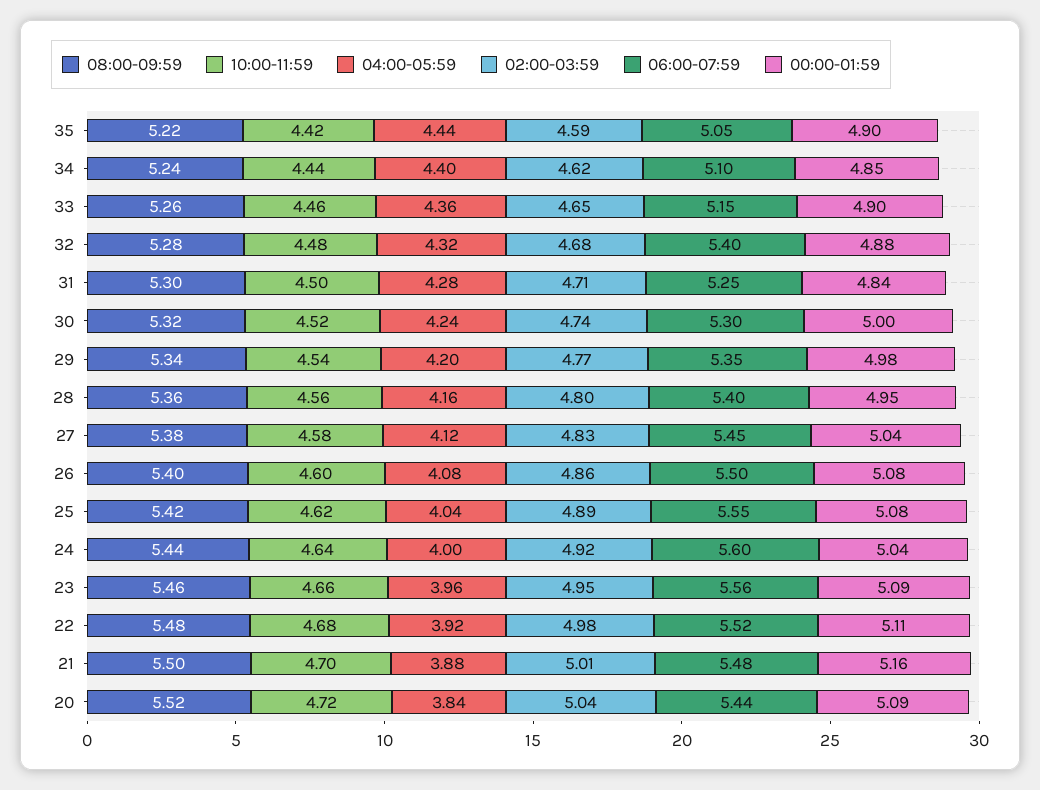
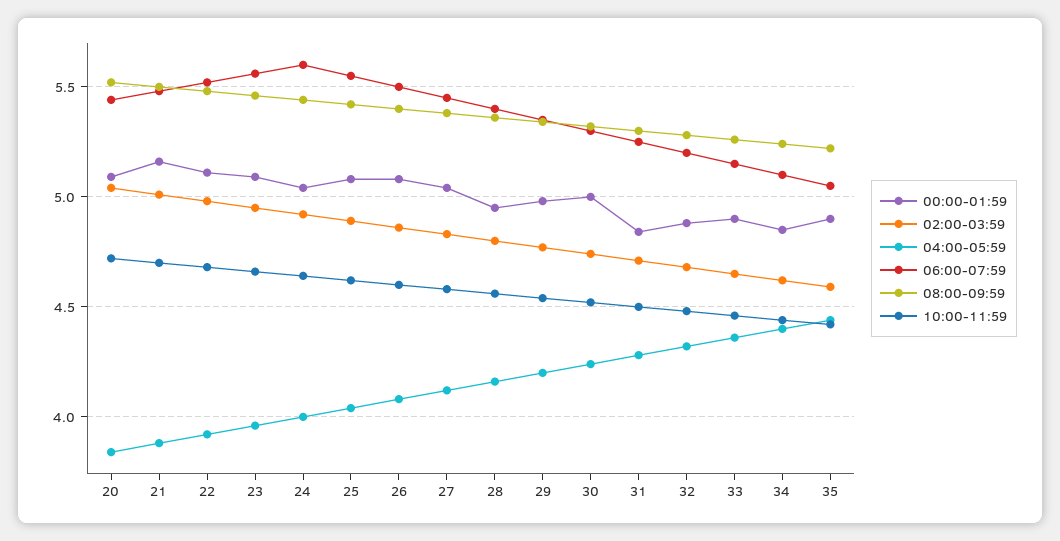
06:00-07:59, 32: 5.4 -> 5.2

